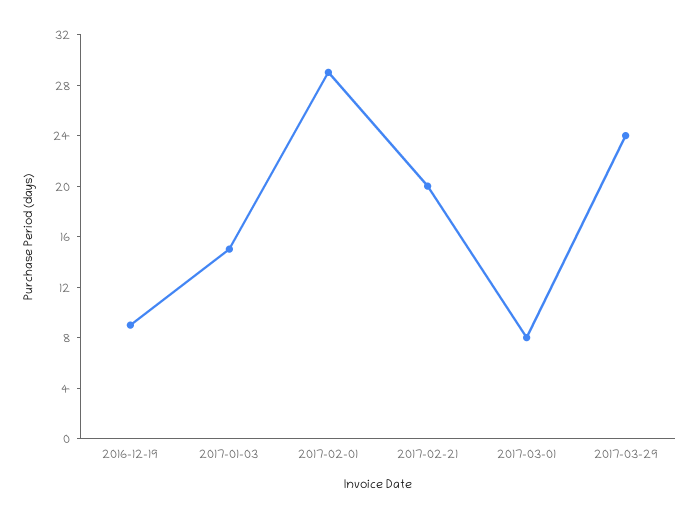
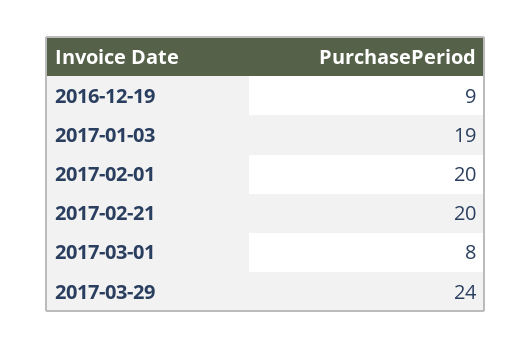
2017-01-03: 15 -> 19
2017-02-01: 29 -> 20

